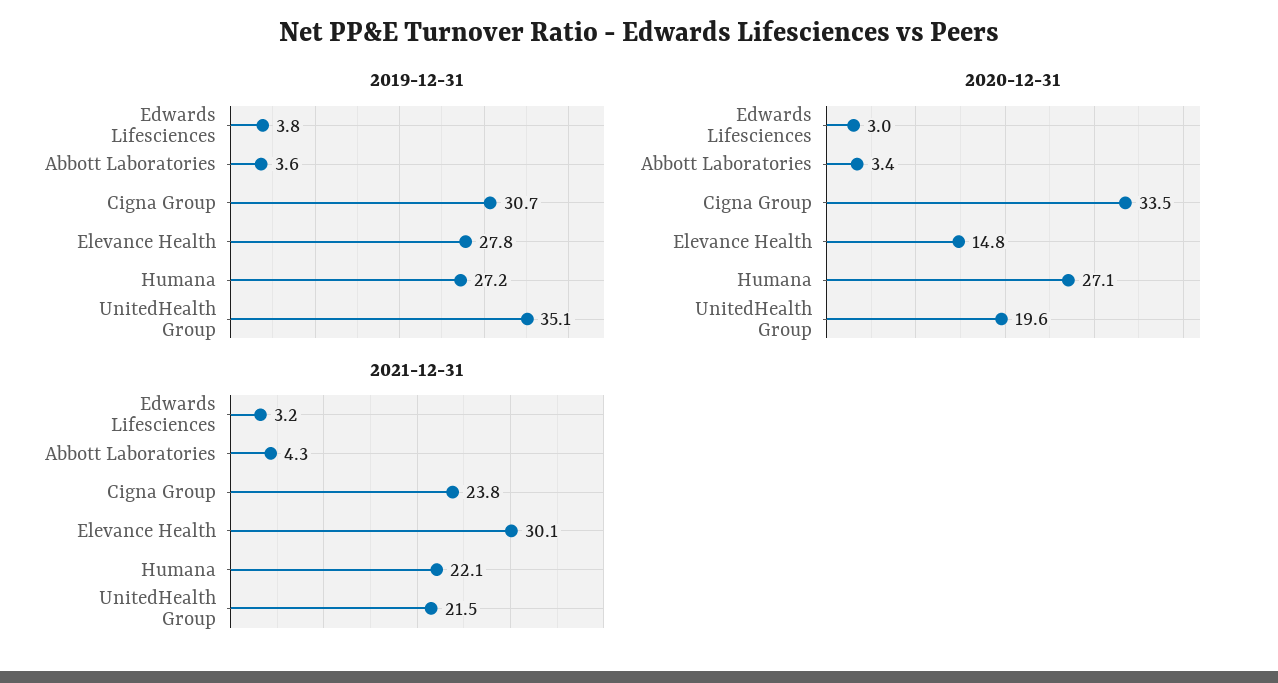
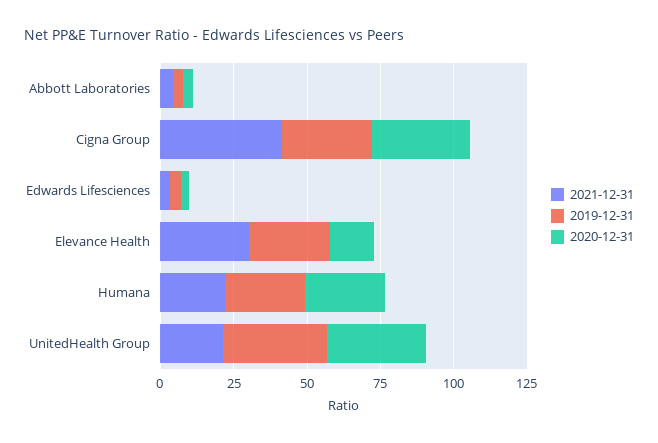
2020-12-31, UnitedHealth Group: 19.6 -> 35
2021-12-31, Cigna Group: 23.8 -> 40

